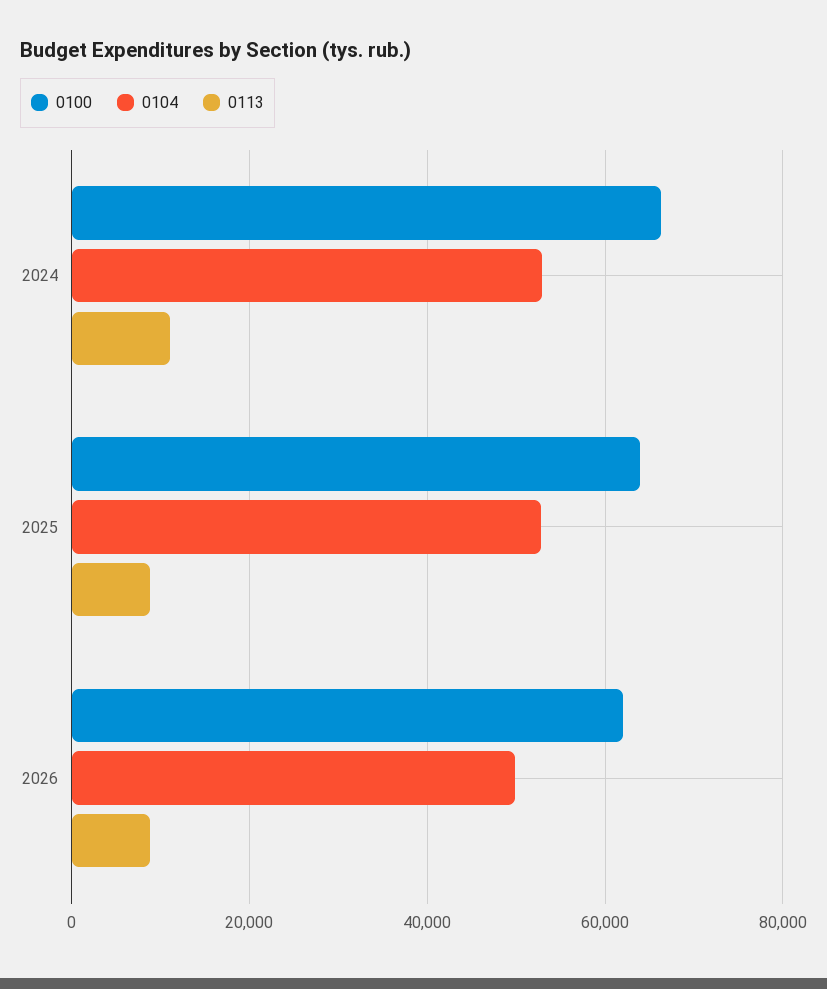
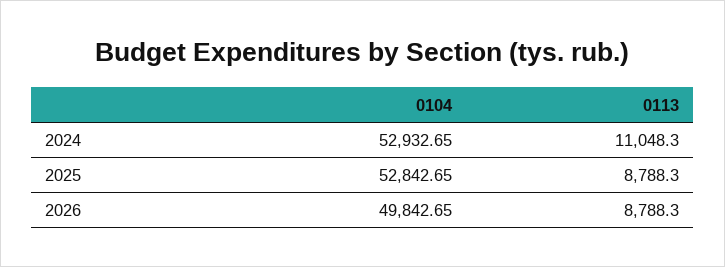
0100, 2024: 66000 -> none
0100, 2025: 64000 -> none
0100, 2026: 62000 -> none

